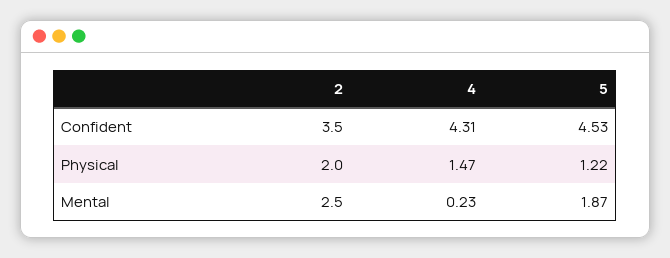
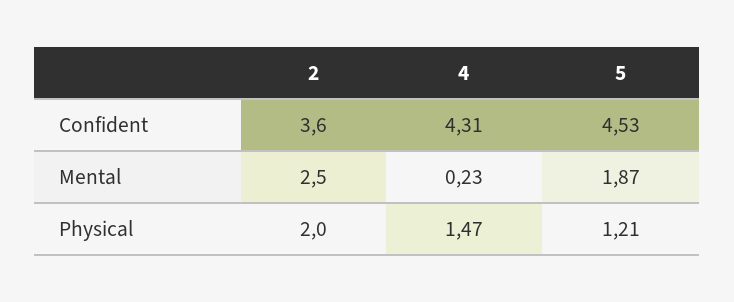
2, Confident: 3.5 -> 3.6
5, Physical: 1.22 -> 1.21

